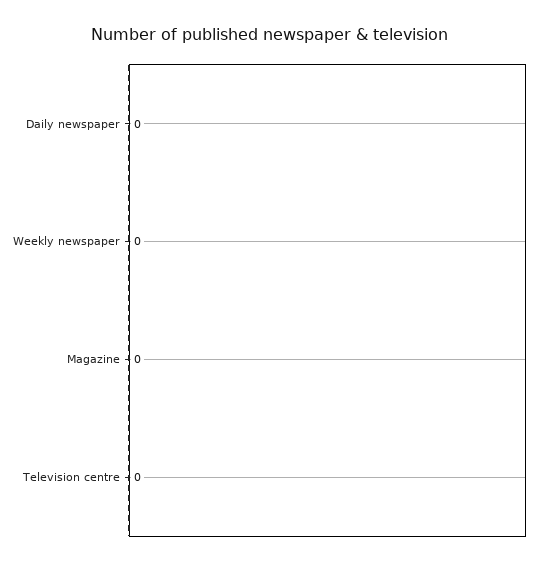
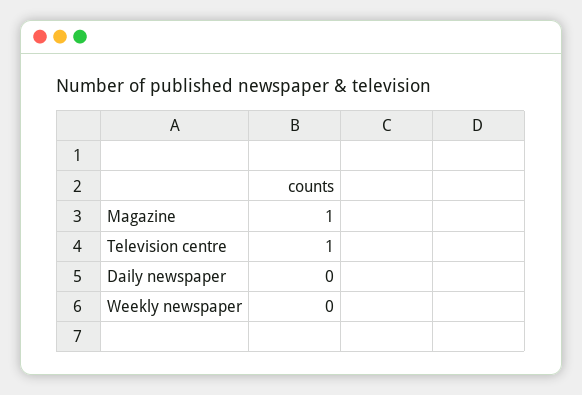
Magazine: 0 -> 1
Television centre: 0 -> 1

